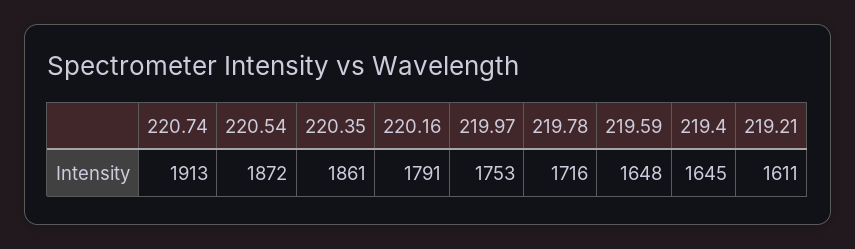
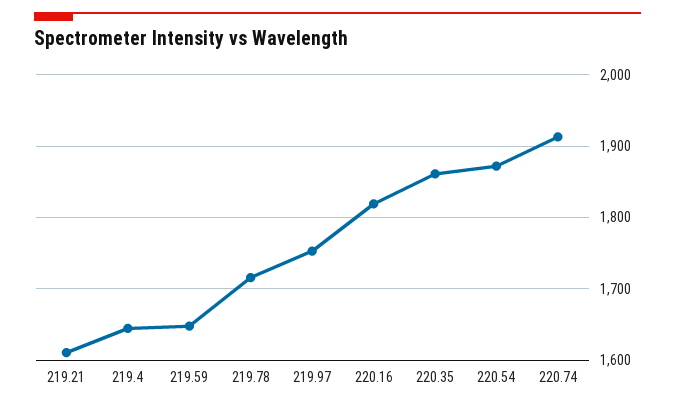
220.16: 1791 -> 1820

